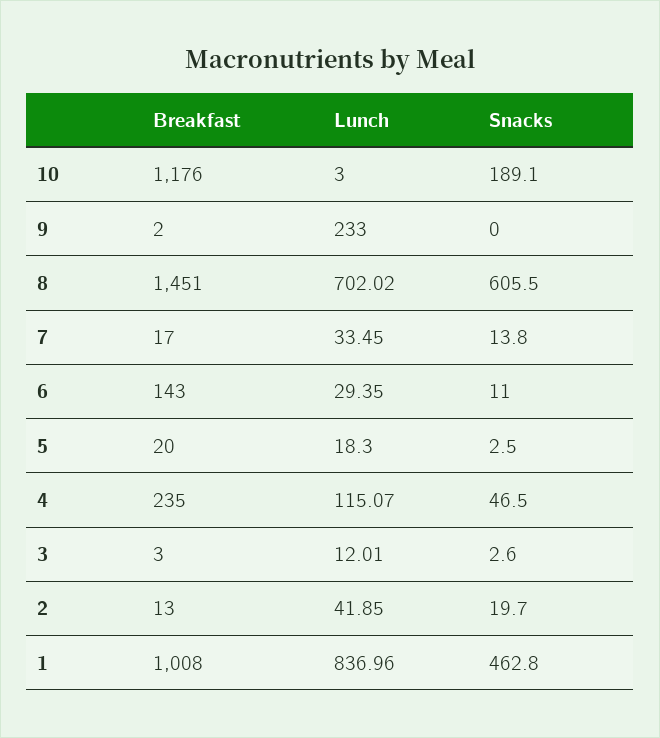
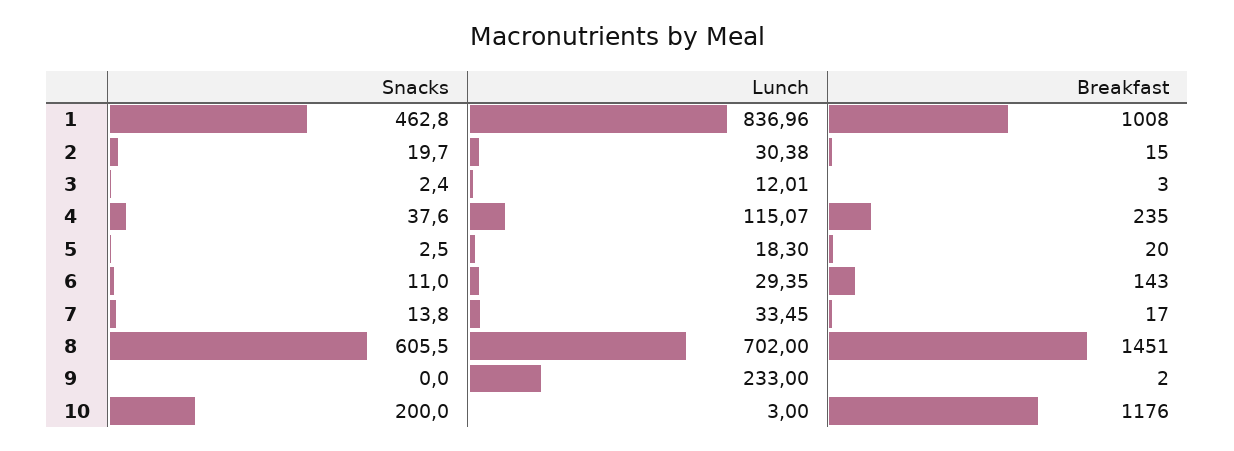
Snacks, 10: 189.1 -> 200
Lunch, 8: 702.02 -> 702
Snacks, 4: 46.5 -> 37.6
Snacks, 3: 2.6 -> 2.4
Breakfast, 2: 13 -> 15
Lunch, 2: 41.85 -> 30.38

